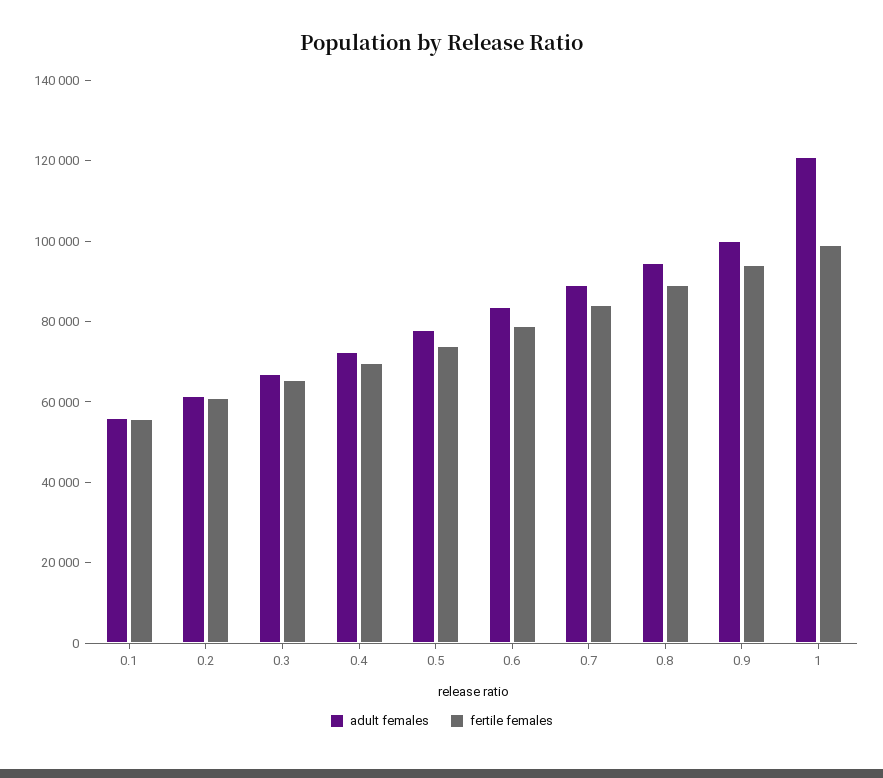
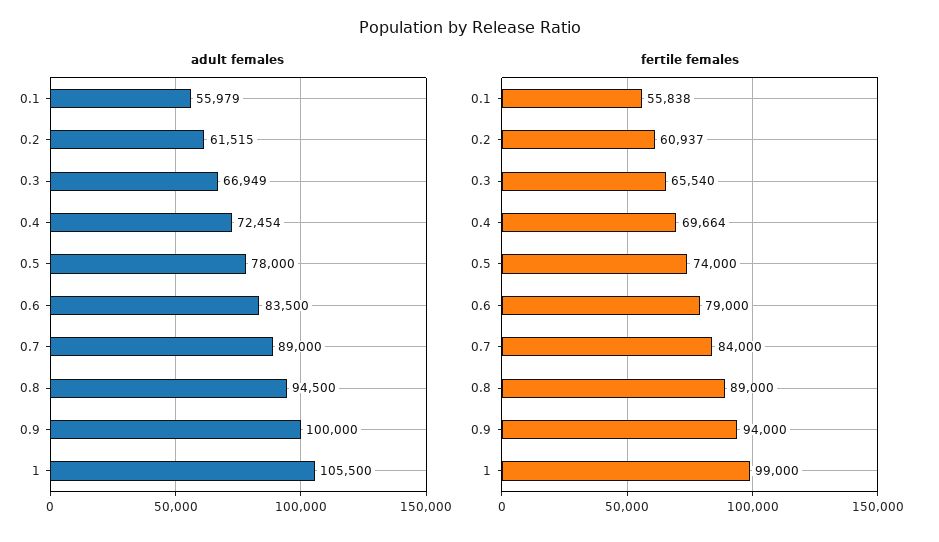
adult females, 1: 120000 -> 105500

